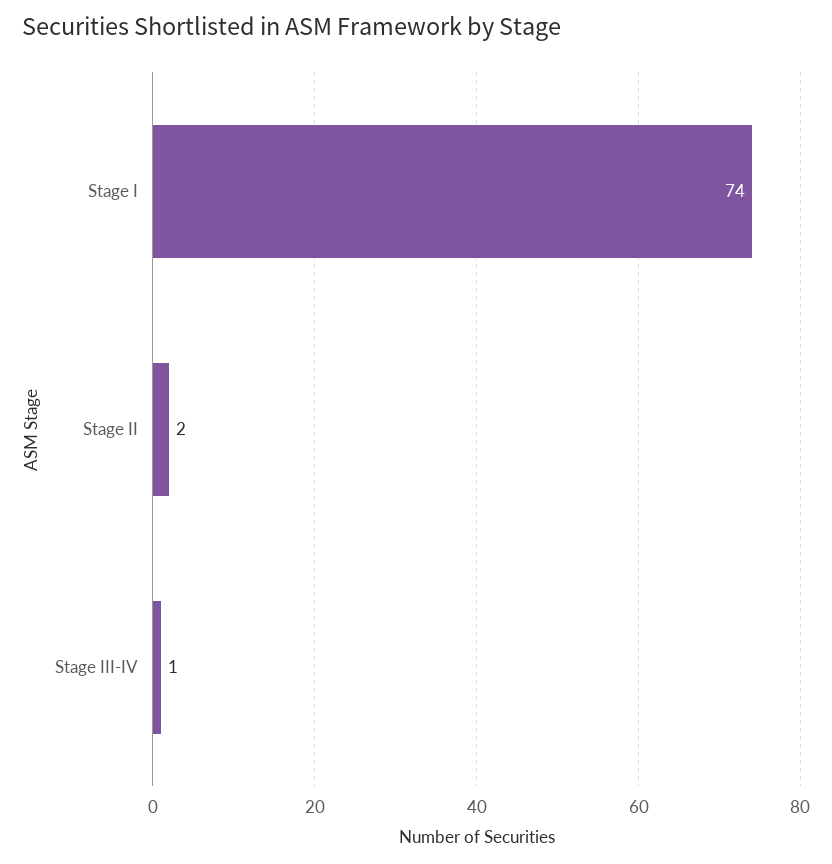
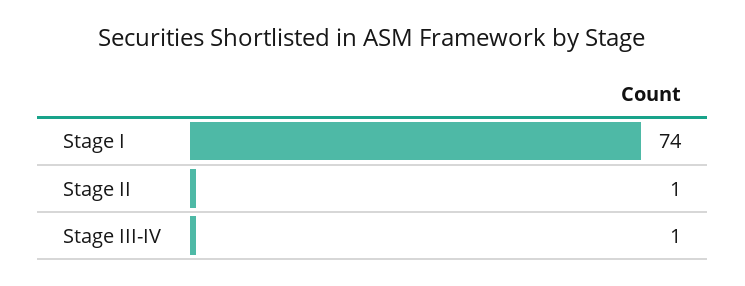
Stage II: 2 -> 1

